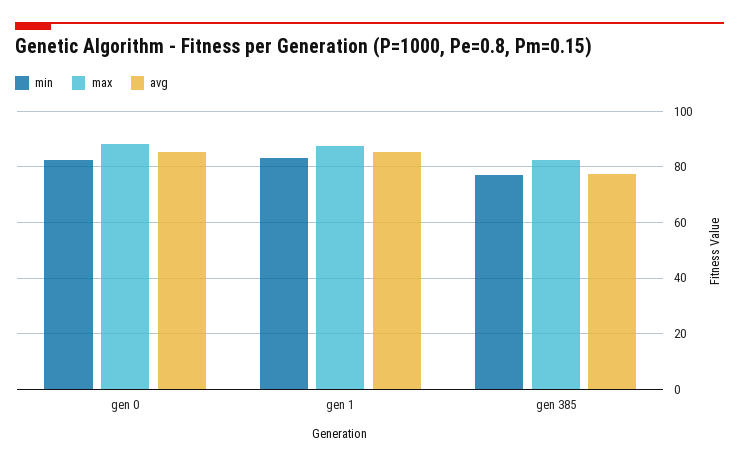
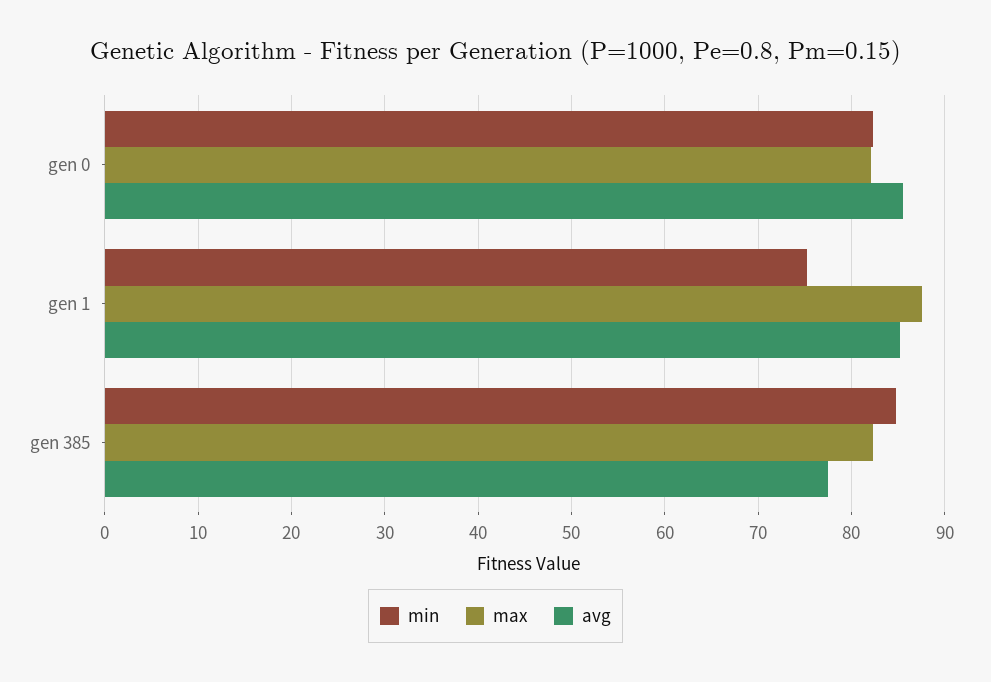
max, gen 0: 87.5 -> 82
min, gen 1: 82.5 -> 75
min, gen 385: 77.5 -> 85

